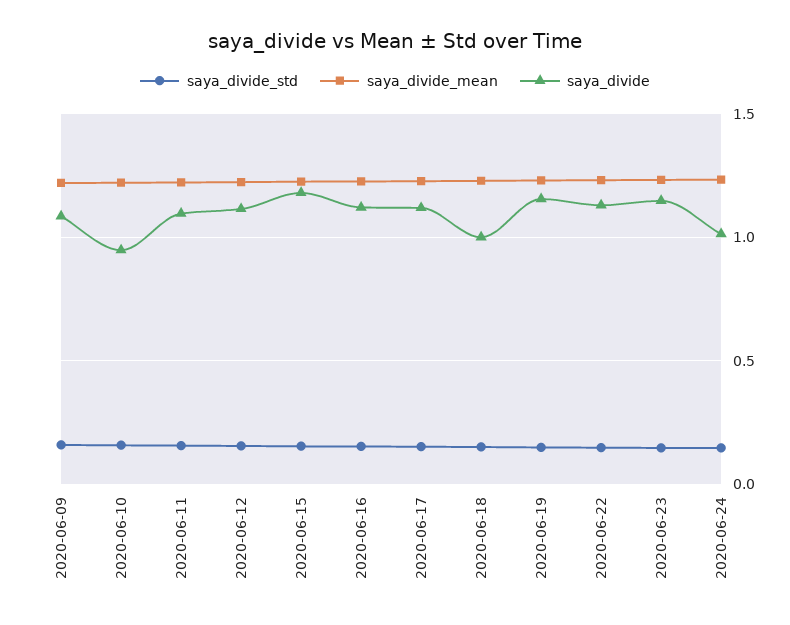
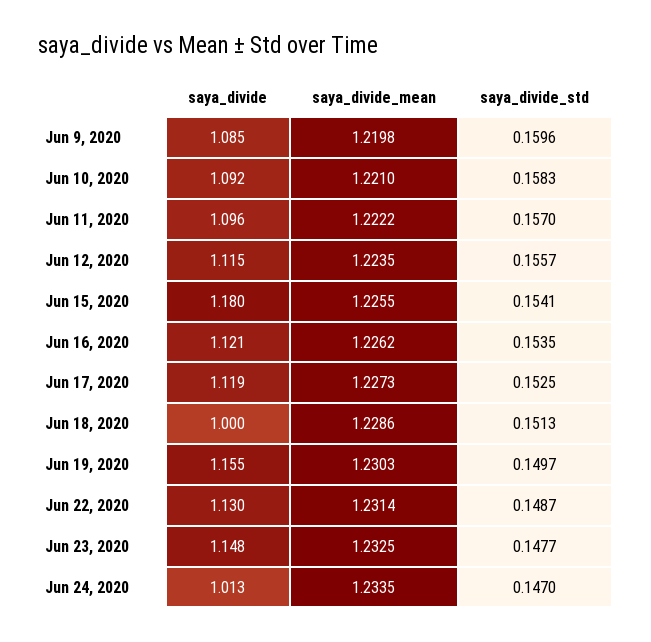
saya_divide, 2020-06-10: 0.95 -> 1.092

